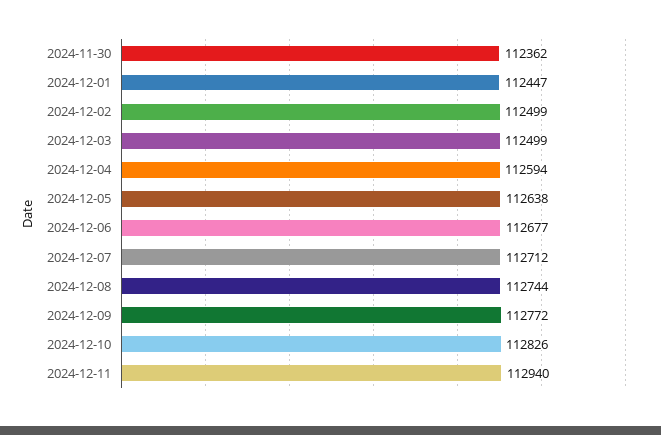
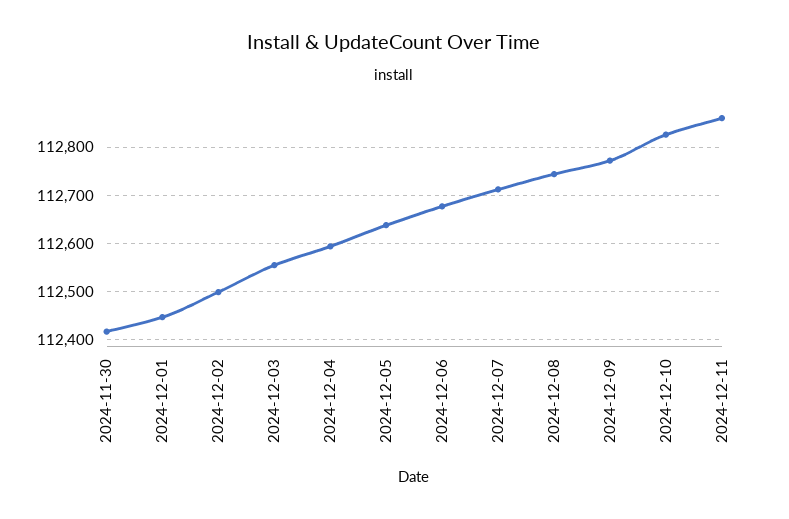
2024-11-30: 112362 -> 112420
2024-12-03: 112499 -> 112560
2024-12-11: 112940 -> 112860

